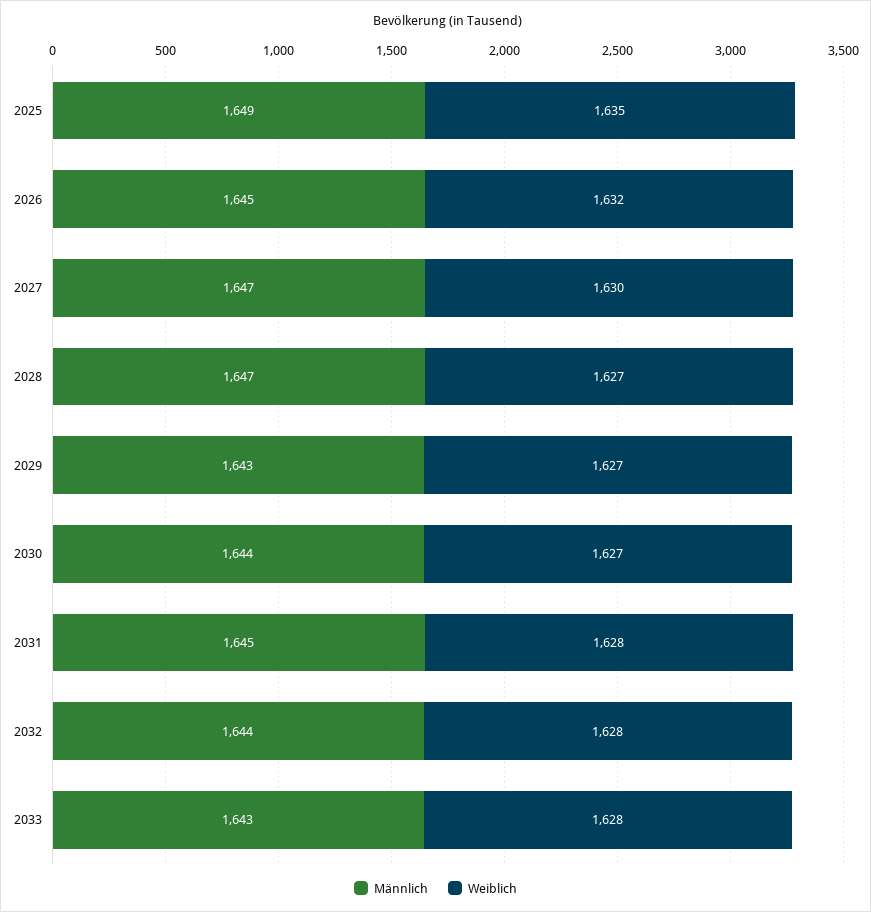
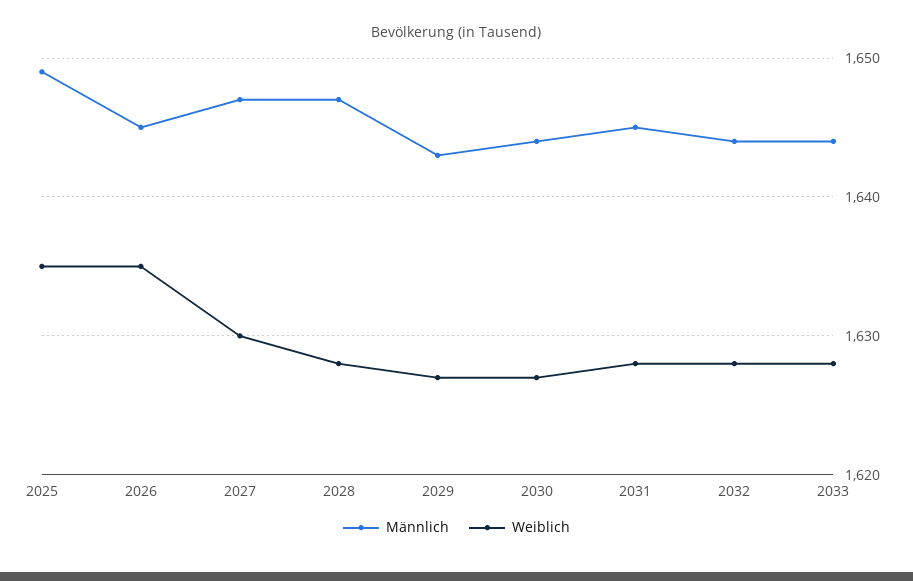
Weiblich, 2026: 1632 -> 1635
Weiblich, 2028: 1627 -> 1628
Männlich, 2033: 1643 -> 1644

